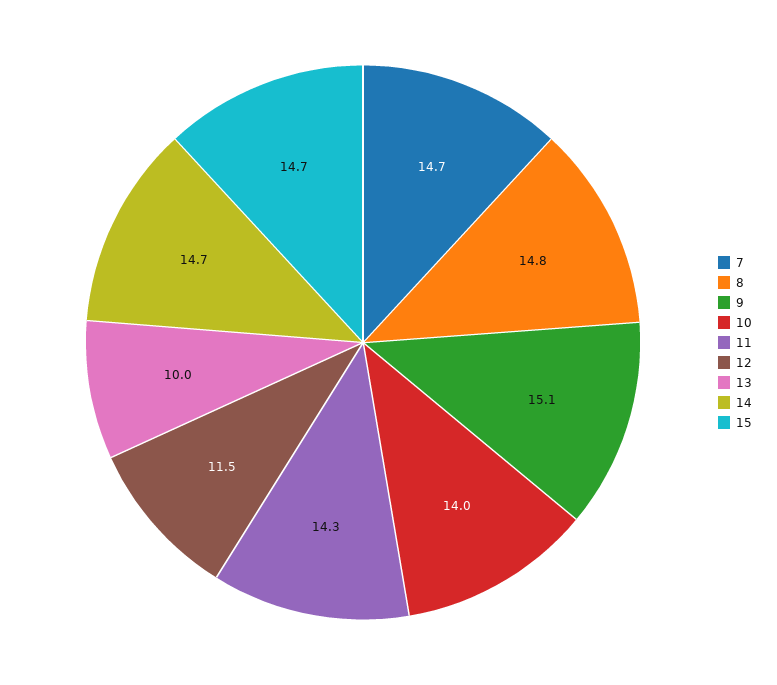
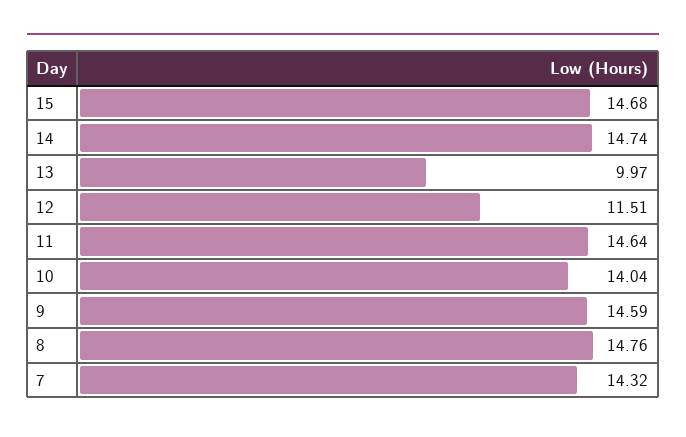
7: 14.7 -> 14.32
9: 15.1 -> 14.59
11: 14.3 -> 14.64

